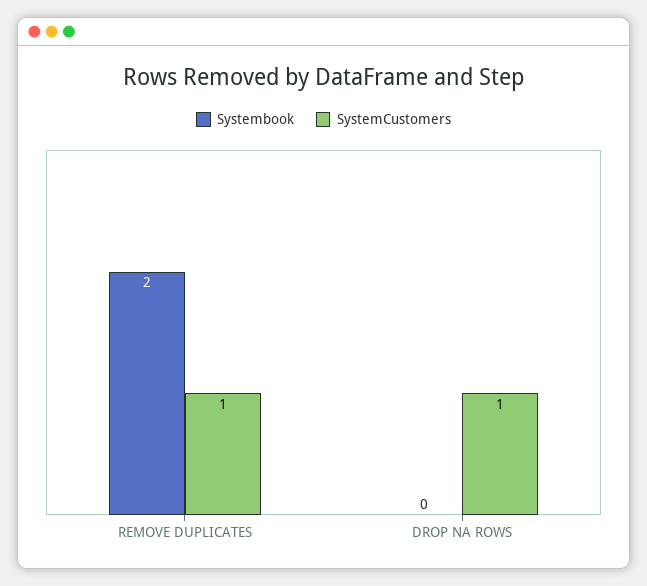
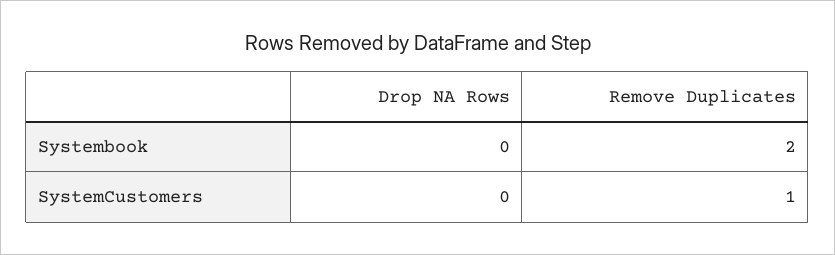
SystemCustomers, DROP NA ROWS: 1 -> 0

